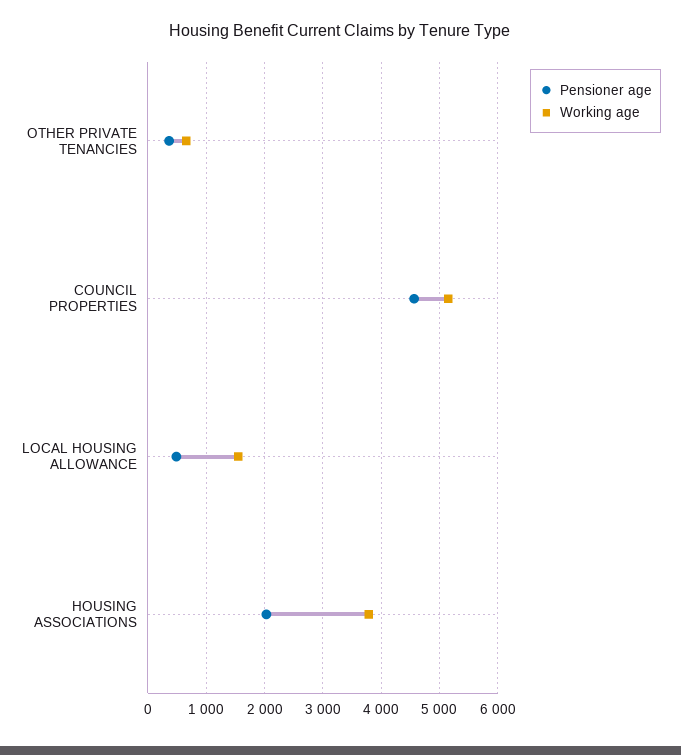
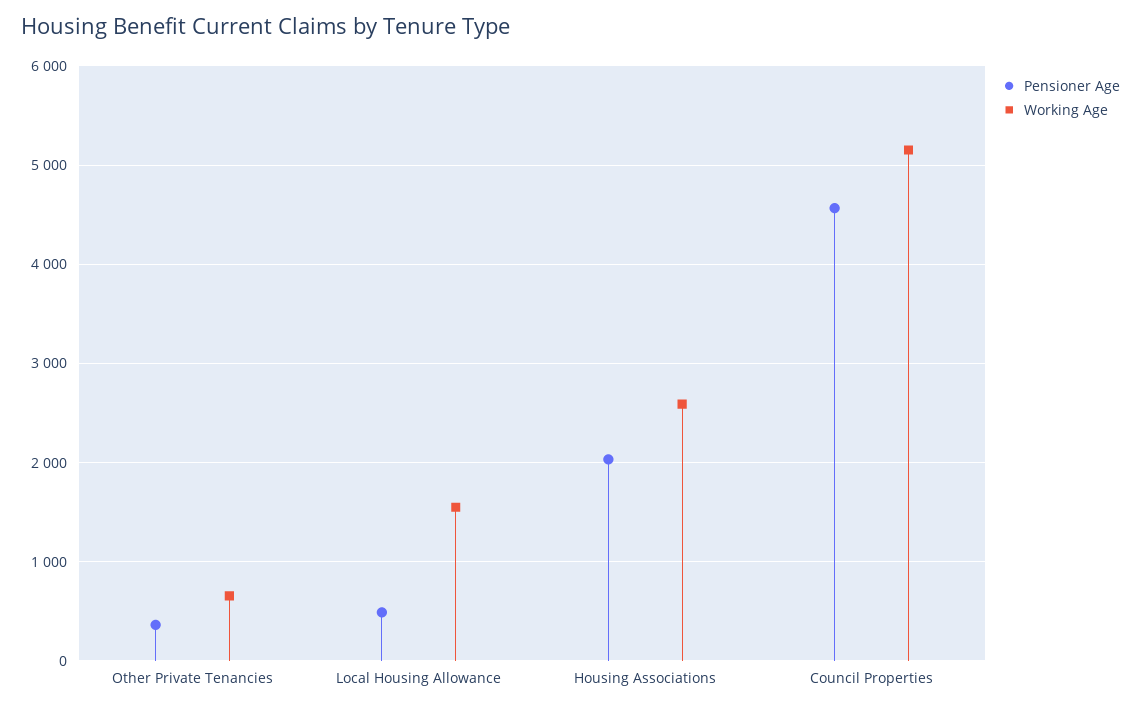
Working age, HOUSING ASSOCIATIONS: 3800 -> 2600

